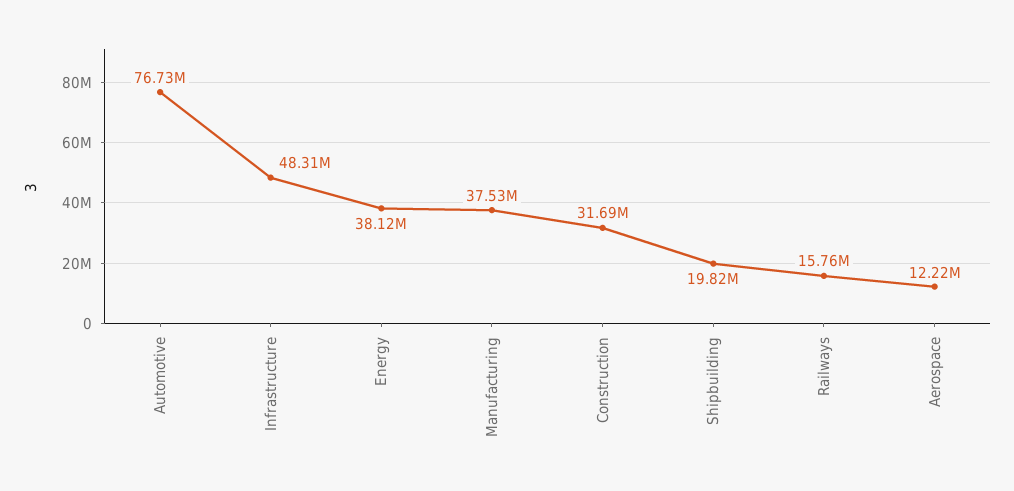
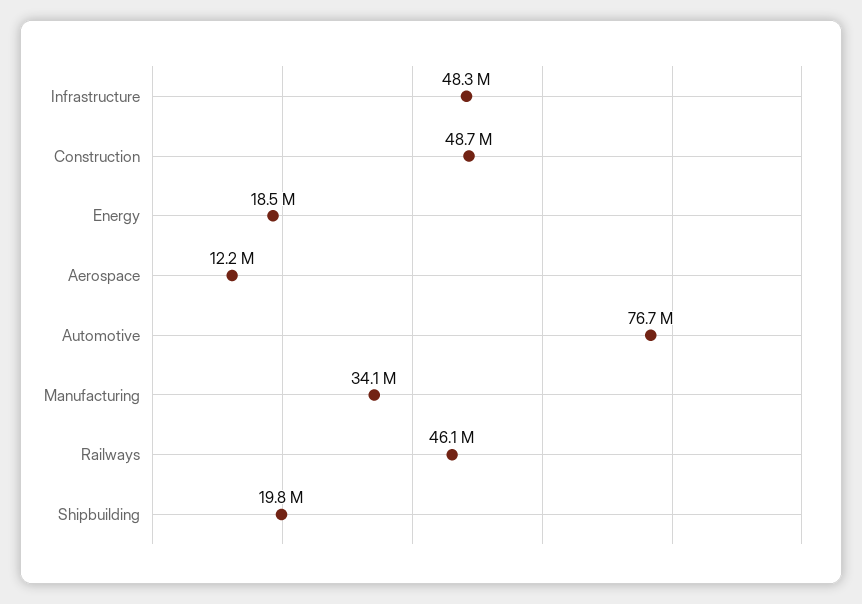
Energy: 38120000 -> 18500000
Manufacturing: 37530000 -> 34100000
Construction: 31690000 -> 48700000
Railways: 15760000 -> 46100000

